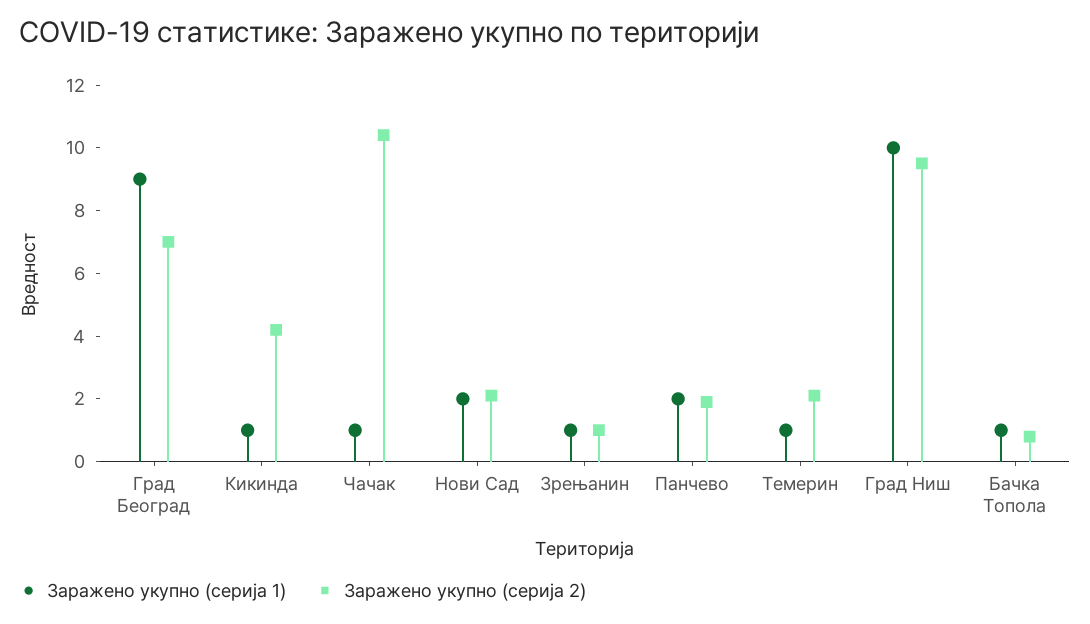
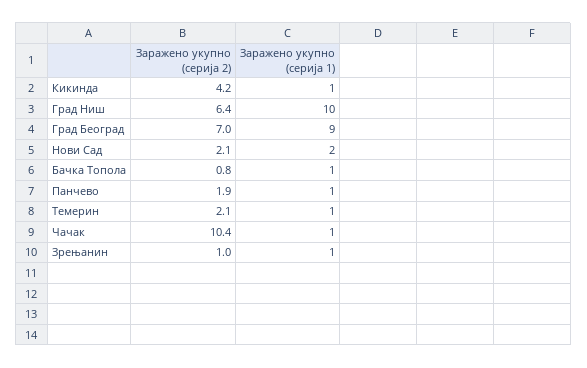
Заражено укупно (серија 1), Панчево: 2 -> 1
Заражено укупно (серија 2), Град Ниш: 9.5 -> 6.4

